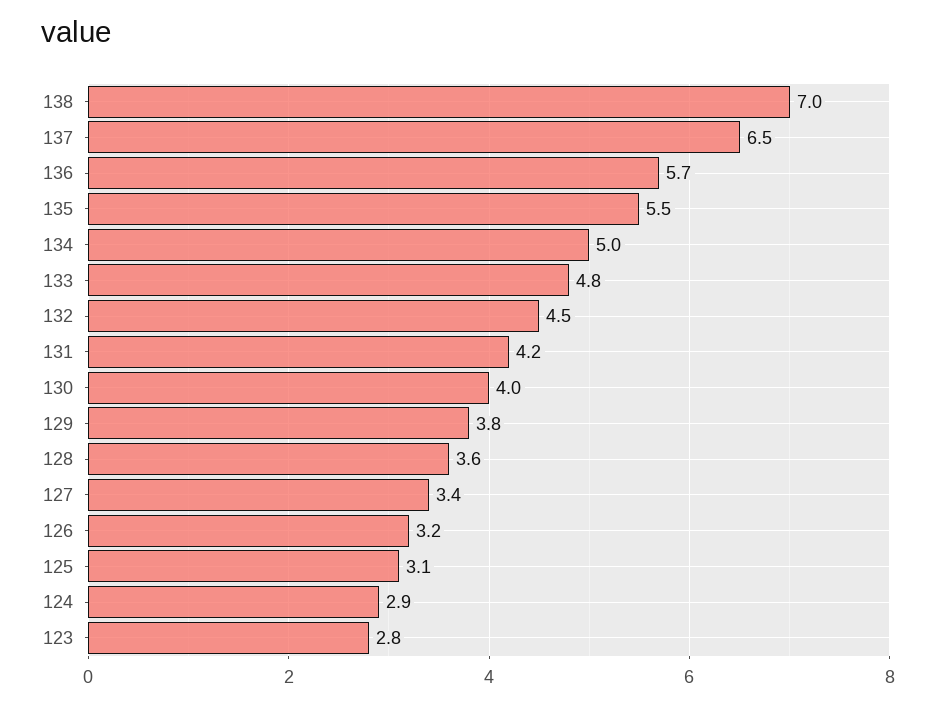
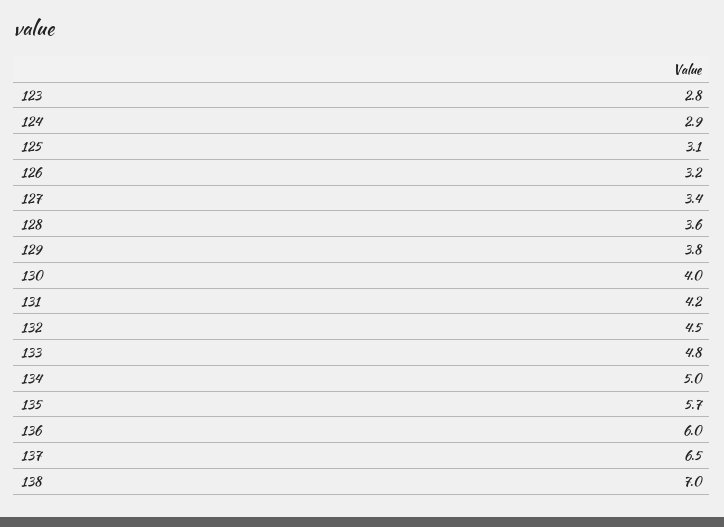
136: 5.7 -> 6
135: 5.5 -> 5.7

